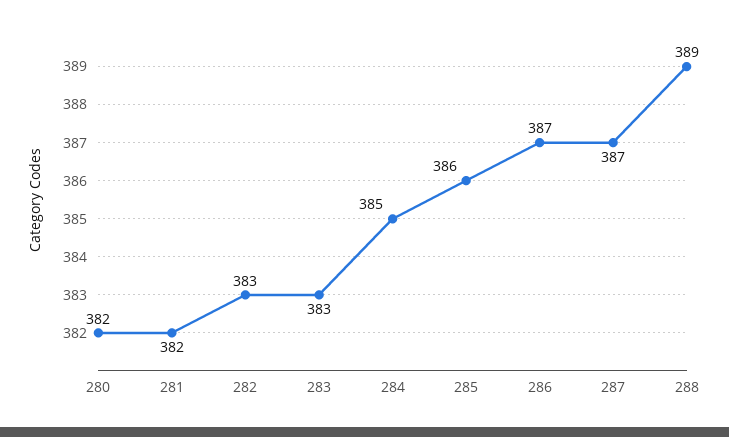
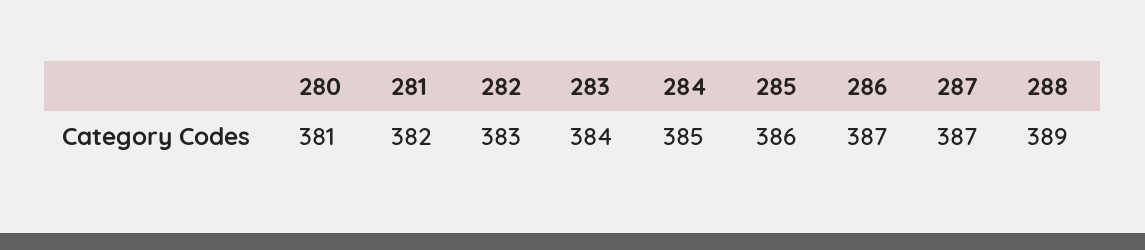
280: 382 -> 381
283: 383 -> 384

